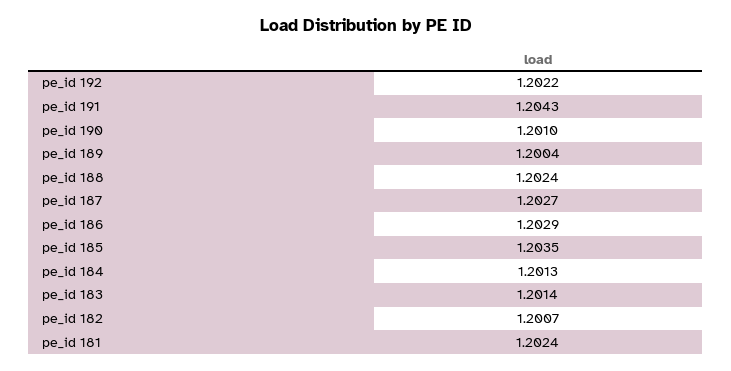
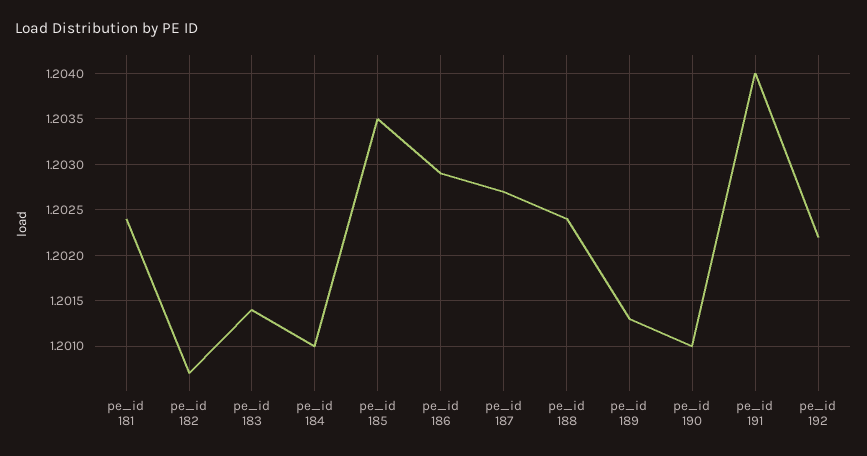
pe_id 191: 1.2043 -> 1.204
pe_id 189: 1.2004 -> 1.2013
pe_id 184: 1.2013 -> 1.201

